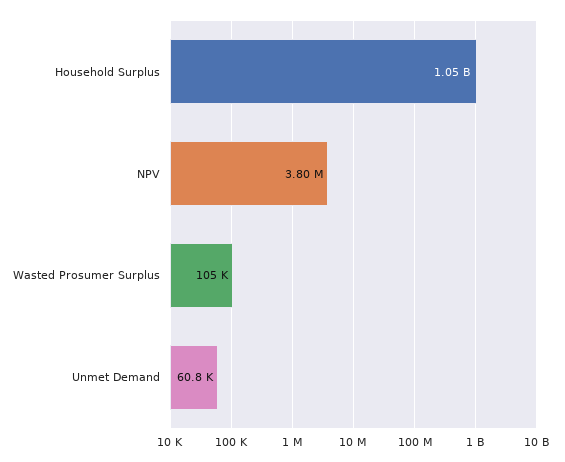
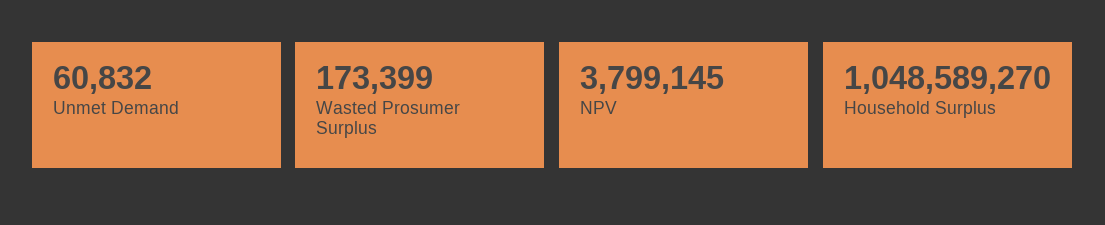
Wasted Prosumer Surplus: 105000 -> 173399

